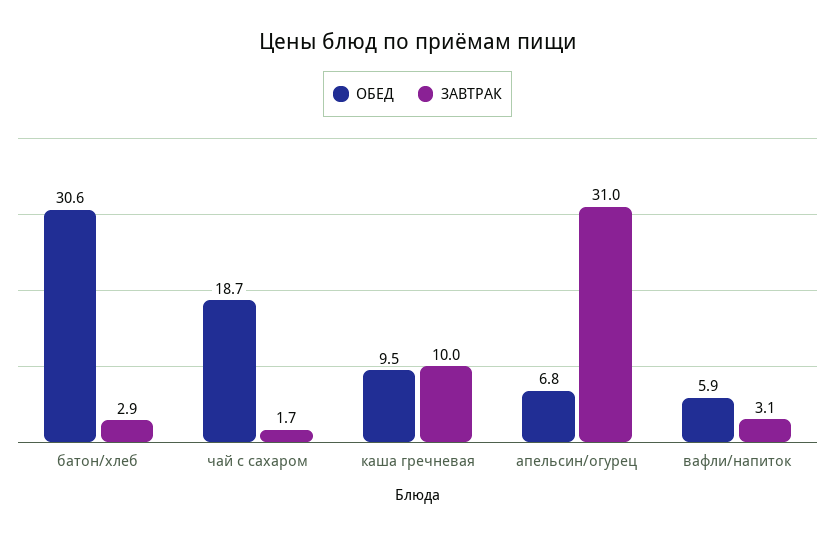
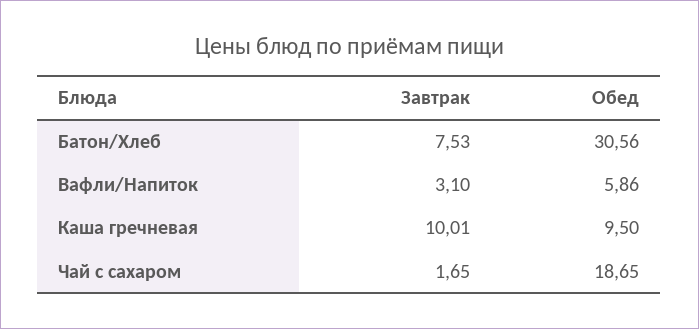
ЗАВТРАК, батон/хлеб: 2.9 -> 7.53
ОБЕД, апельсин/огурец: 6.8 -> none
ЗАВТРАК, апельсин/огурец: 31 -> none

